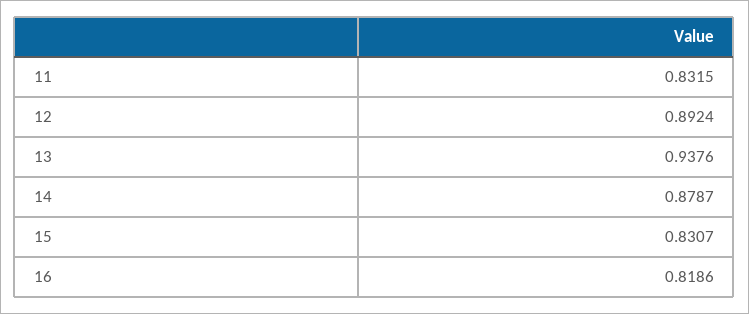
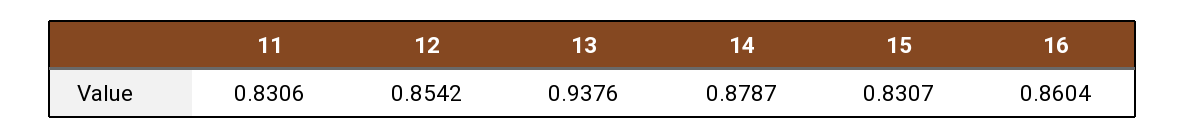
11: 0.8315 -> 0.8306
12: 0.8924 -> 0.8542
16: 0.8186 -> 0.8604

